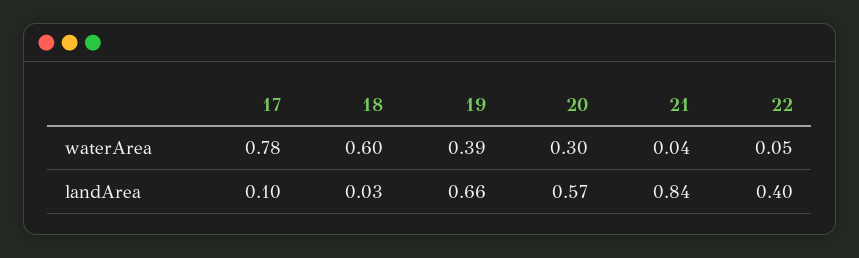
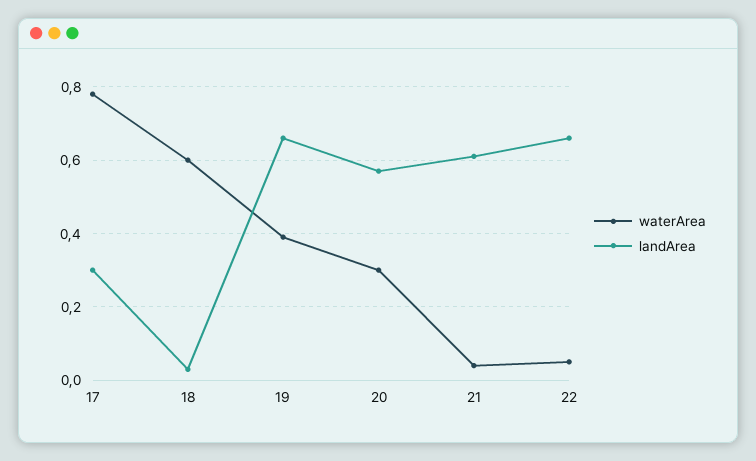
landArea, 17: 0.1 -> 0.3
landArea, 21: 0.84 -> 0.6
landArea, 22: 0.4 -> 0.65

